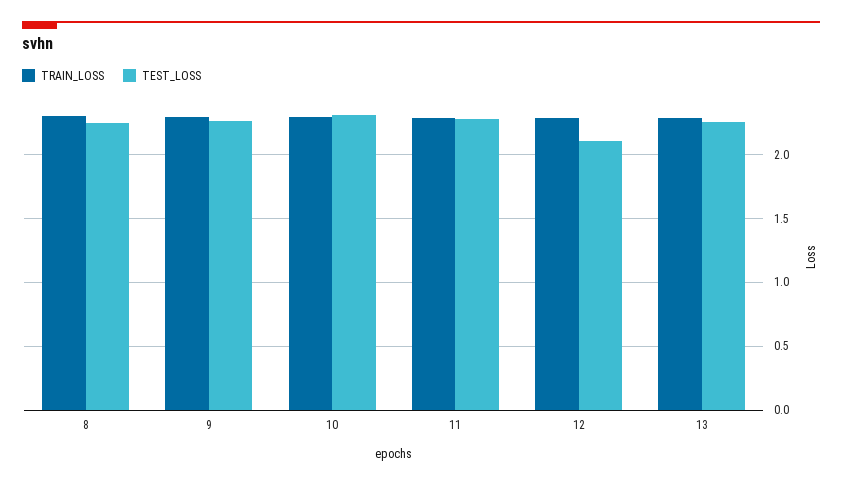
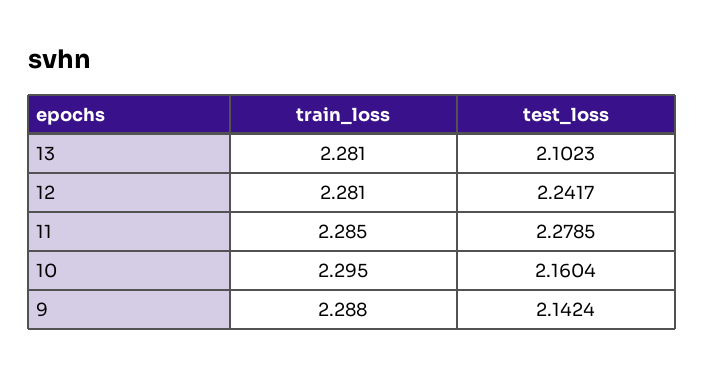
TRAIN_LOSS, 8: 2.3 -> none
TEST_LOSS, 8: 2.25 -> none
TEST_LOSS, 9: 2.25 -> 2.1424
TEST_LOSS, 10: 2.3 -> 2.1604
TEST_LOSS, 12: 2.1 -> 2.2417
TEST_LOSS, 13: 2.25 -> 2.1023

